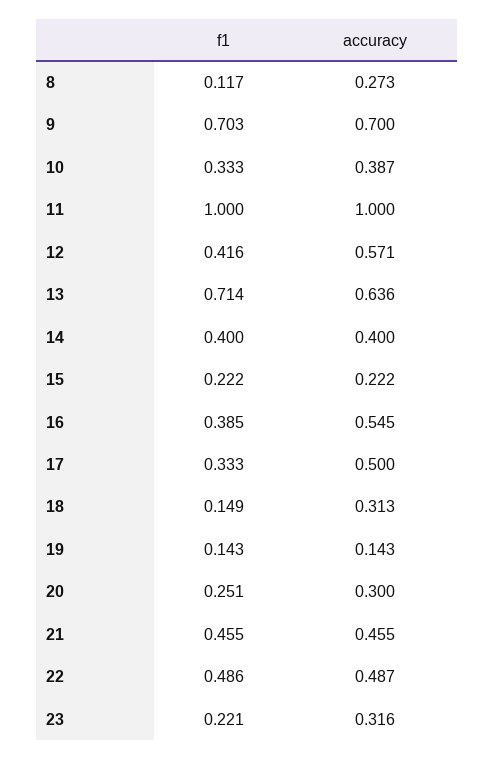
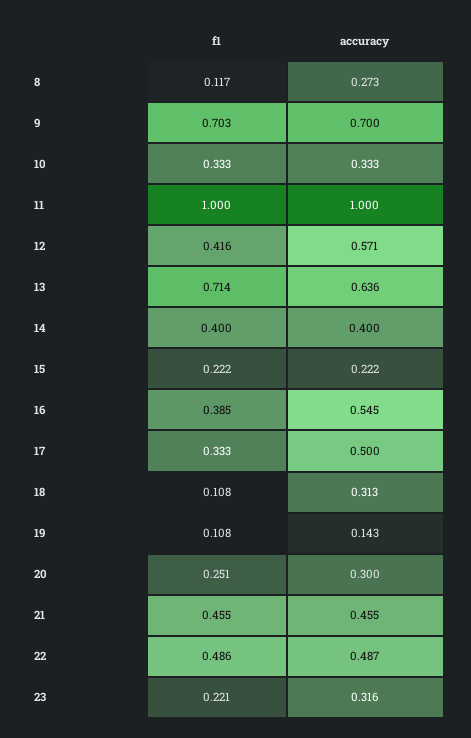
accuracy, 10: 0.387 -> 0.333
f1, 18: 0.149 -> 0.108
f1, 19: 0.143 -> 0.108

